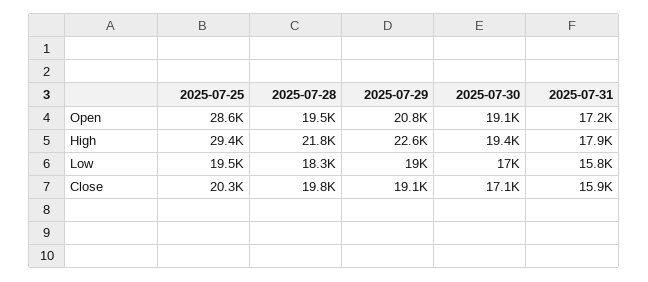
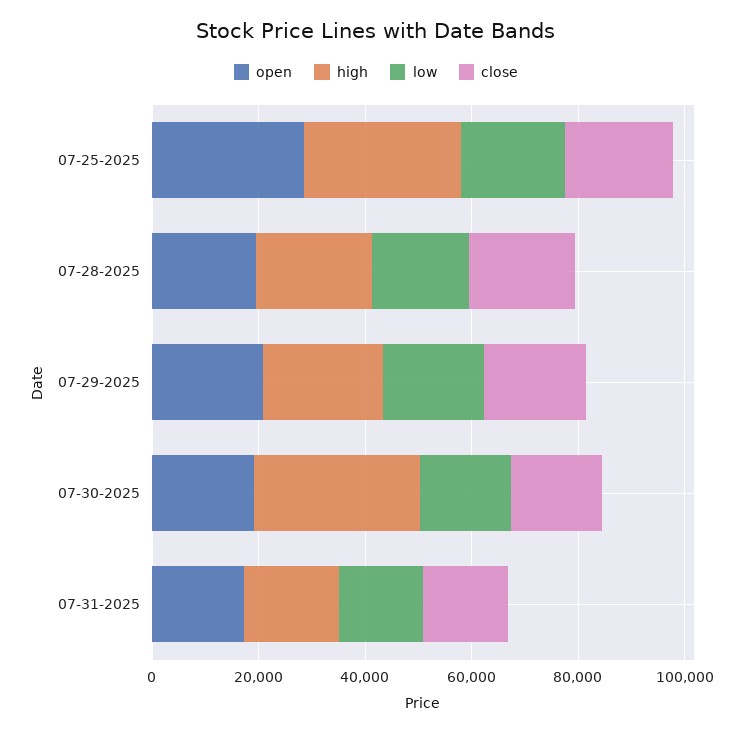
High, 2025-07-30: 19400 -> 30000

